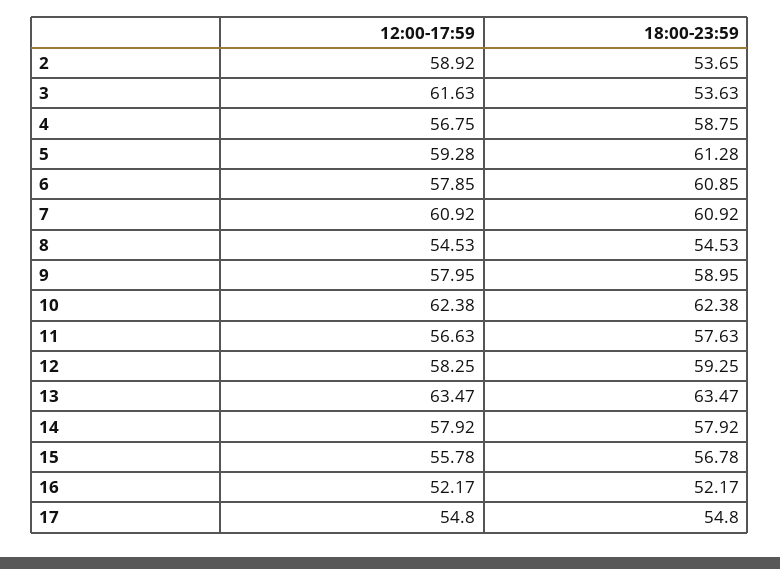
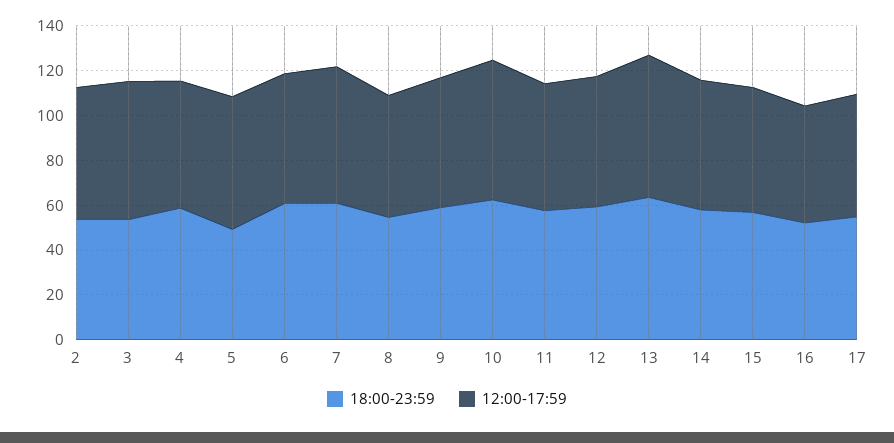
18:00-23:59, 5: 61.28 -> 50

